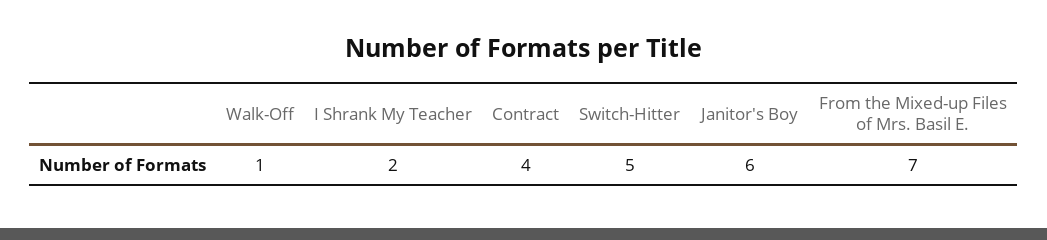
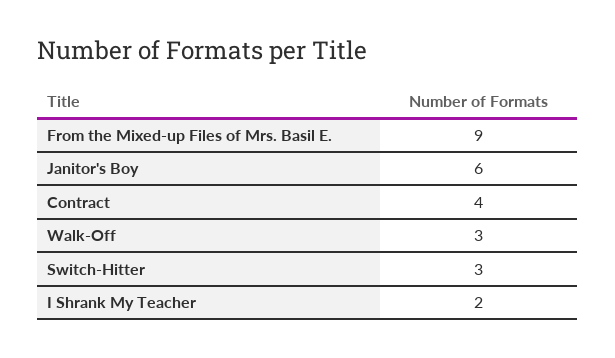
Walk-Off: 1 -> 3
Switch-Hitter: 5 -> 3
From the Mixed-up Files of Mrs. Basil E.: 7 -> 9

